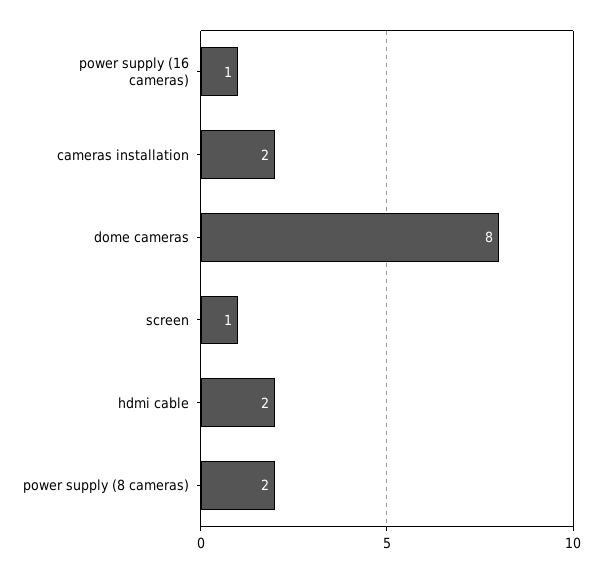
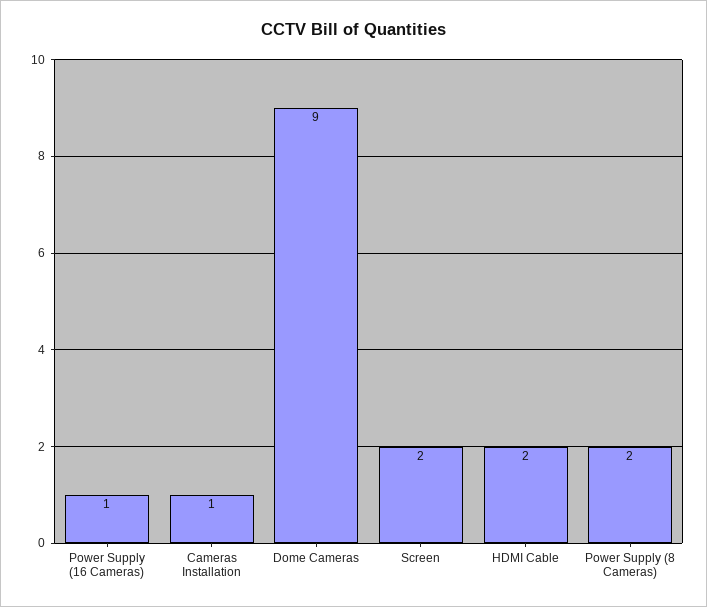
cameras installation: 2 -> 1
dome cameras: 8 -> 9
screen: 1 -> 2

